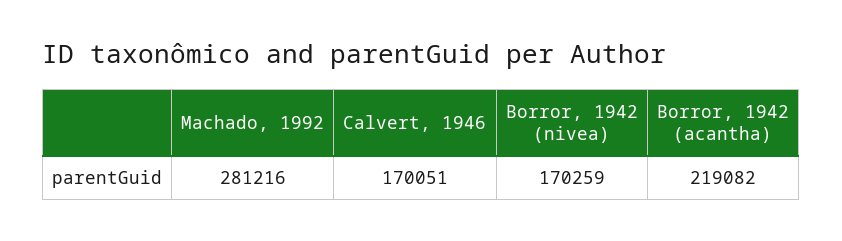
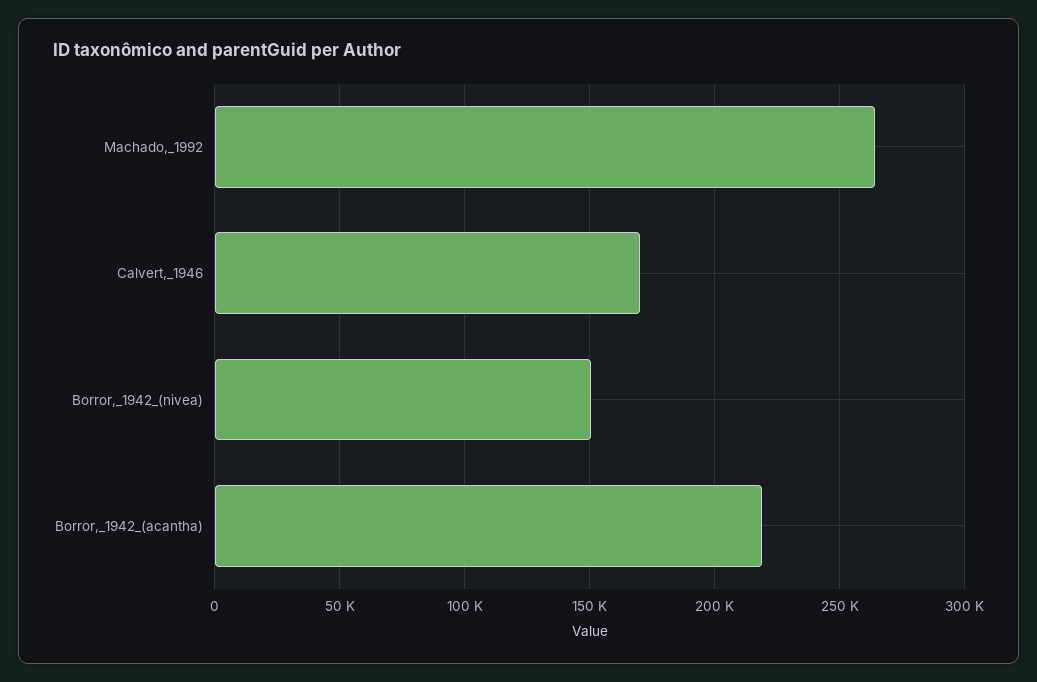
Machado, 1992: 281216 -> 265000
Borror, 1942 (nivea): 170259 -> 150000

